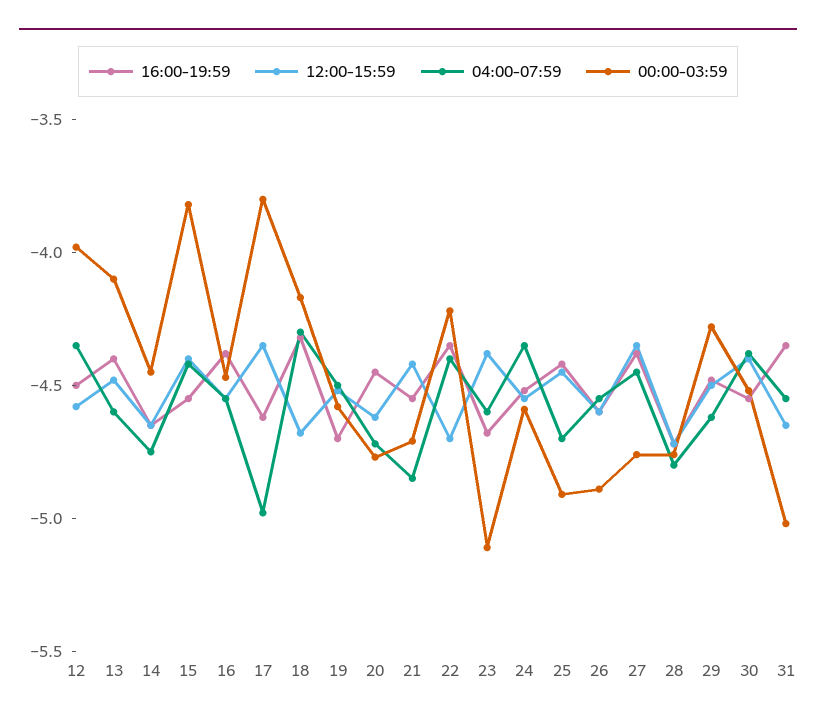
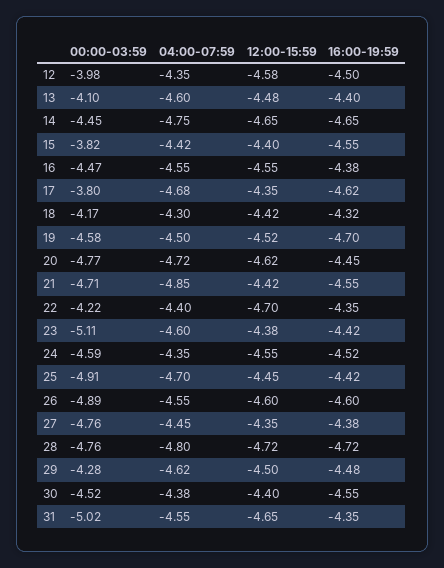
04:00-07:59, 17: -5 -> -4.68
12:00-15:59, 18: -4.7 -> -4.42
16:00-19:59, 23: -4.7 -> -4.42

